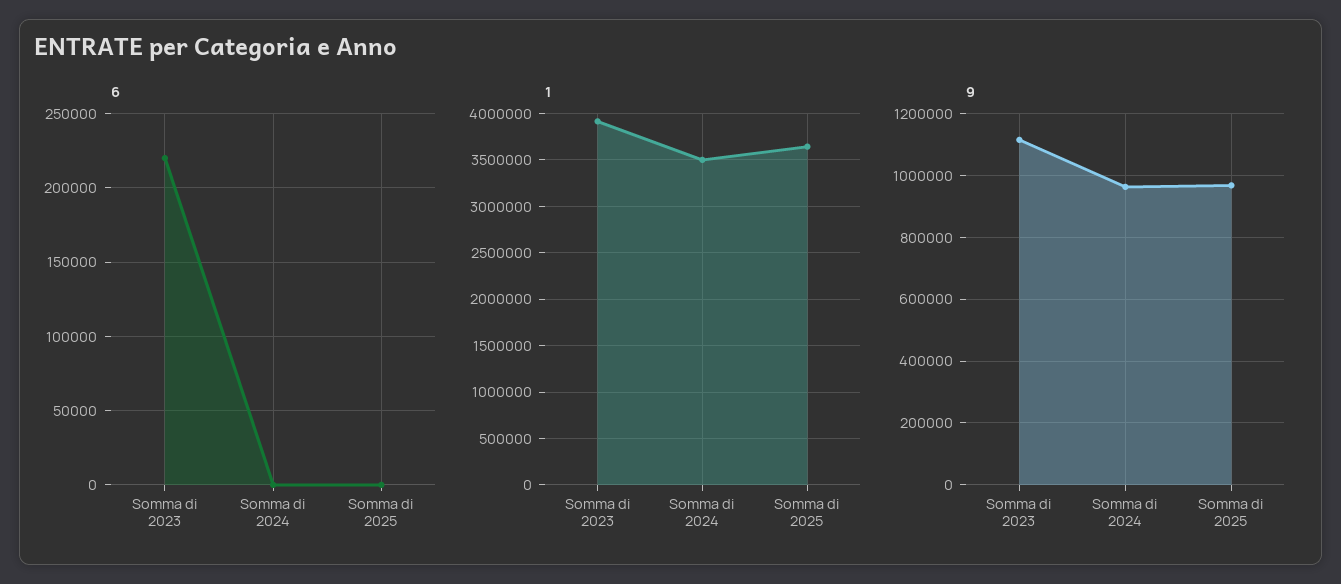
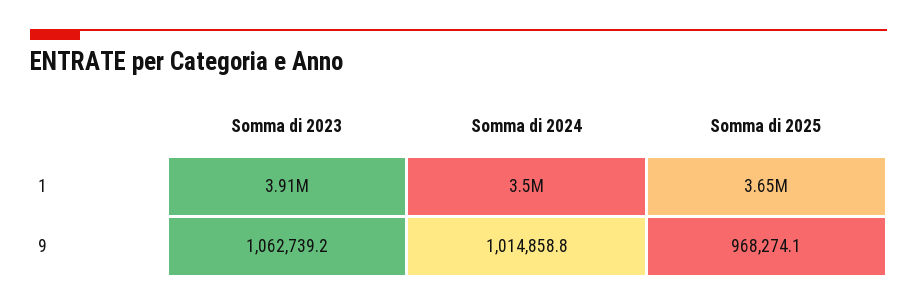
6, Somma di 2023: 220000 -> none
6, Somma di 2024: 0 -> none
6, Somma di 2025: 0 -> none
9, Somma di 2023: 1120000 -> 1062739.2
9, Somma di 2024: 960000 -> 1014858.8

